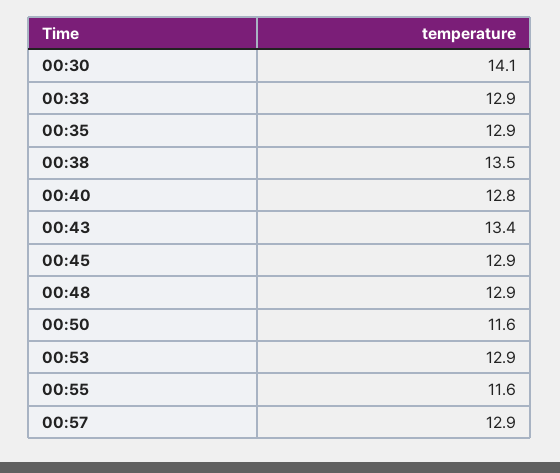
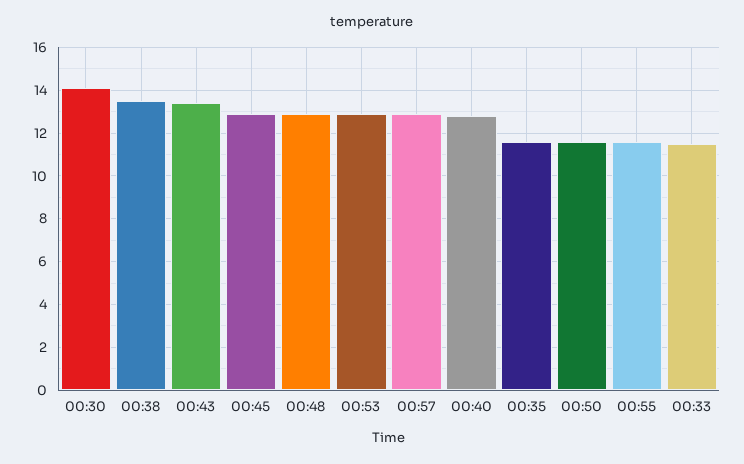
00:33: 12.9 -> 11.5
00:35: 12.9 -> 11.5

